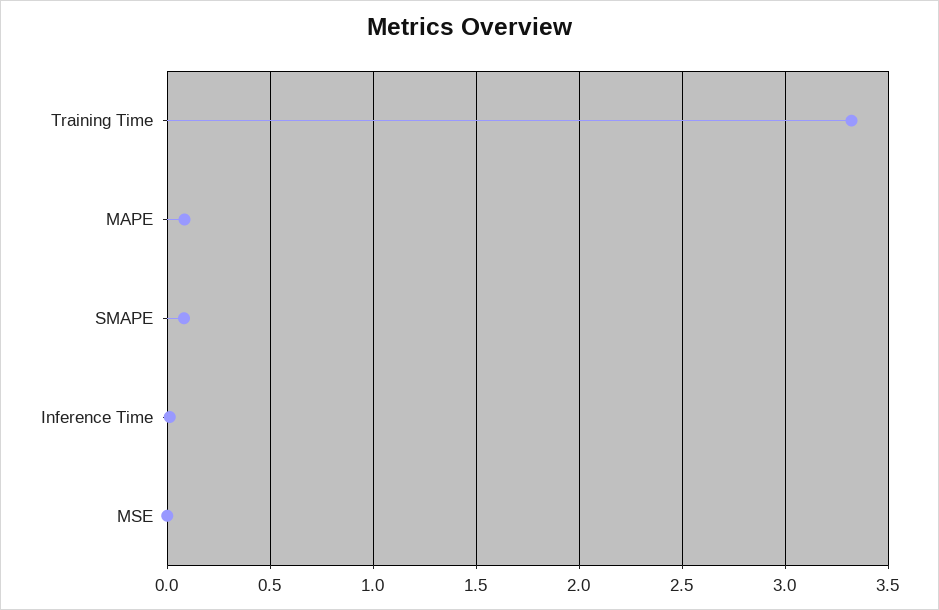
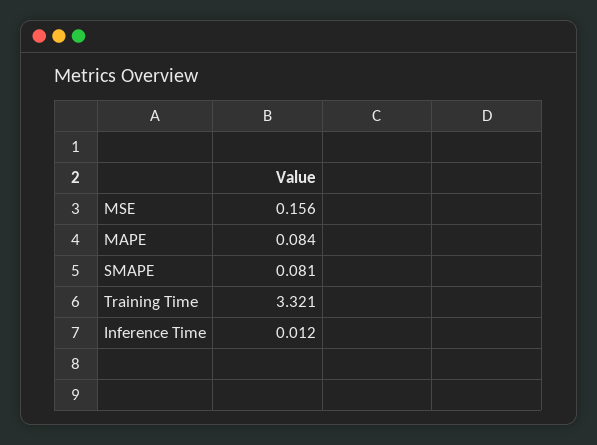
MSE: 0 -> 0.156

